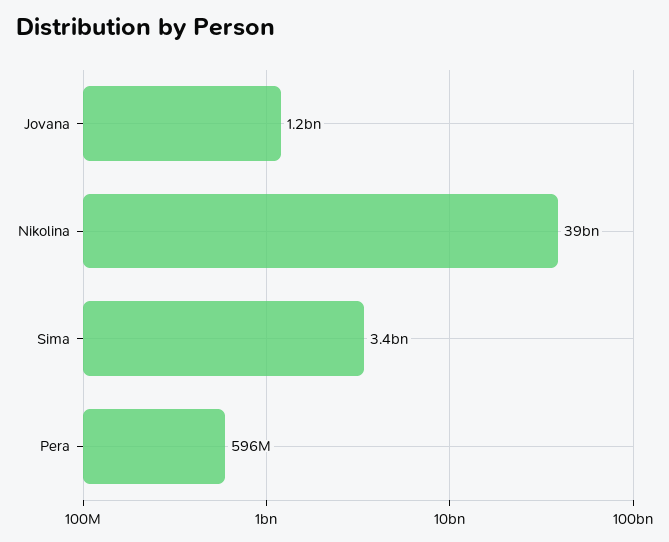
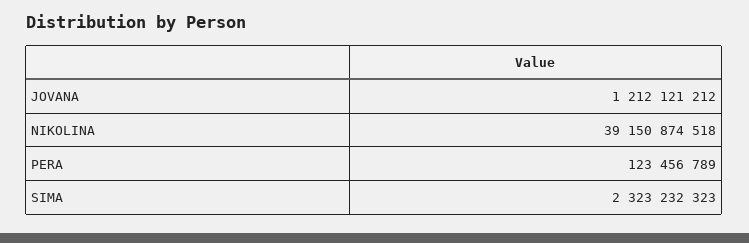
Sima: 3400000000 -> 2323232323
Pera: 596000000 -> 123456789

